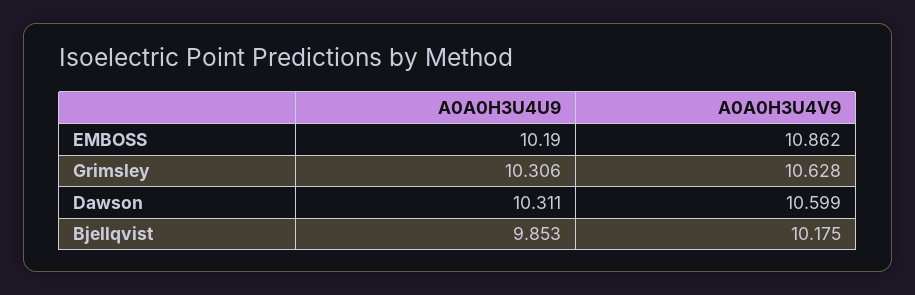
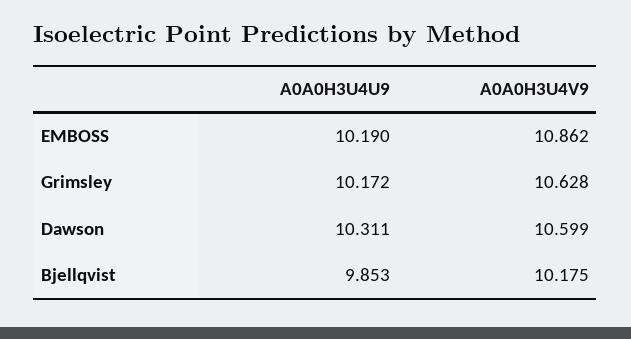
A0A0H3U4U9, Grimsley: 10.306 -> 10.172

